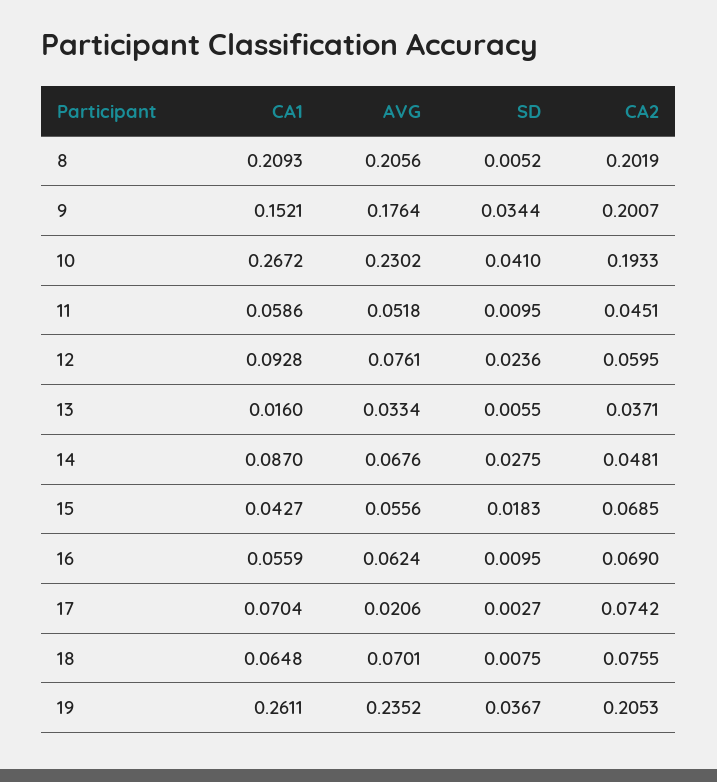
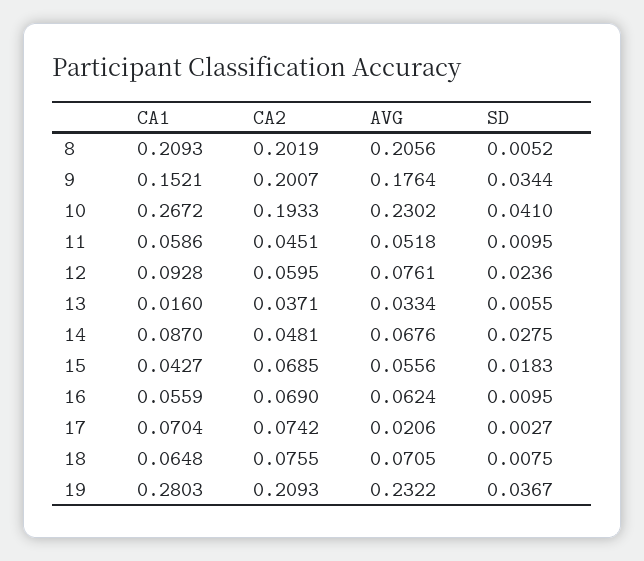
AVG, 18: 0.0701 -> 0.0705
CA1, 19: 0.2611 -> 0.2803
AVG, 19: 0.2352 -> 0.2322
CA2, 19: 0.2053 -> 0.2093

